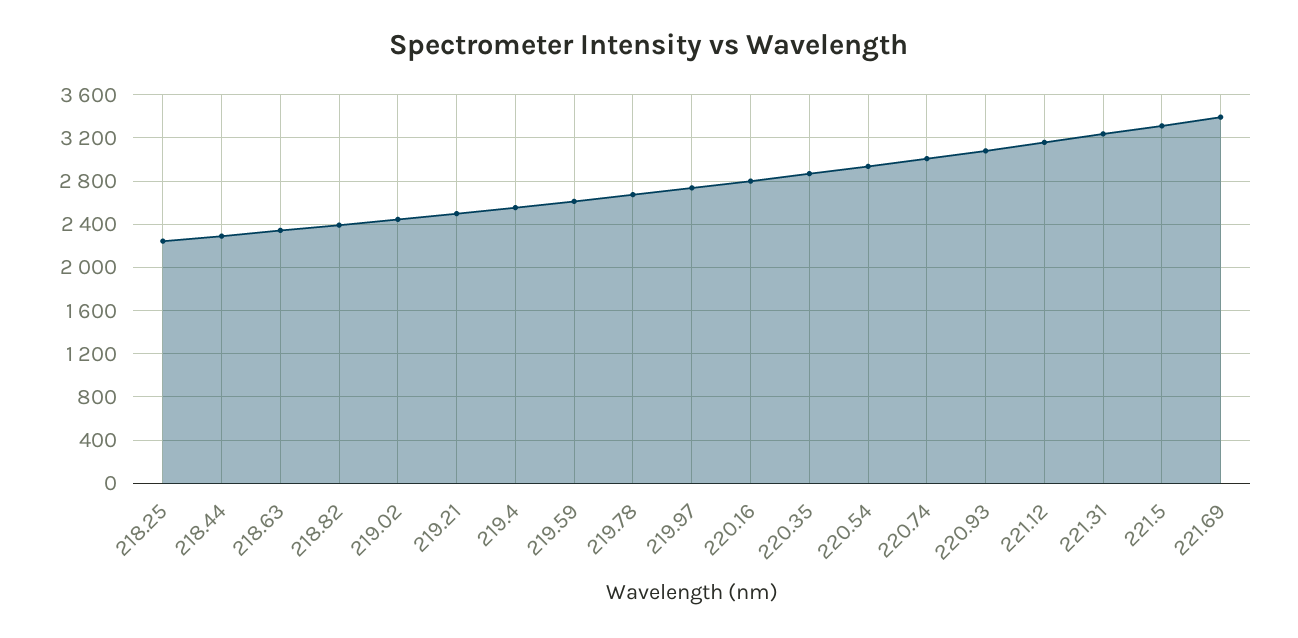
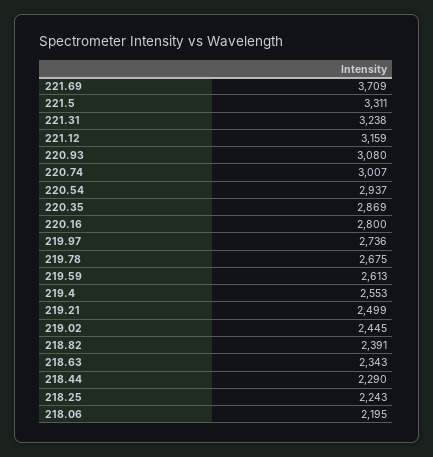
221.69: 3400 -> 3709
218.06: none -> 2195

